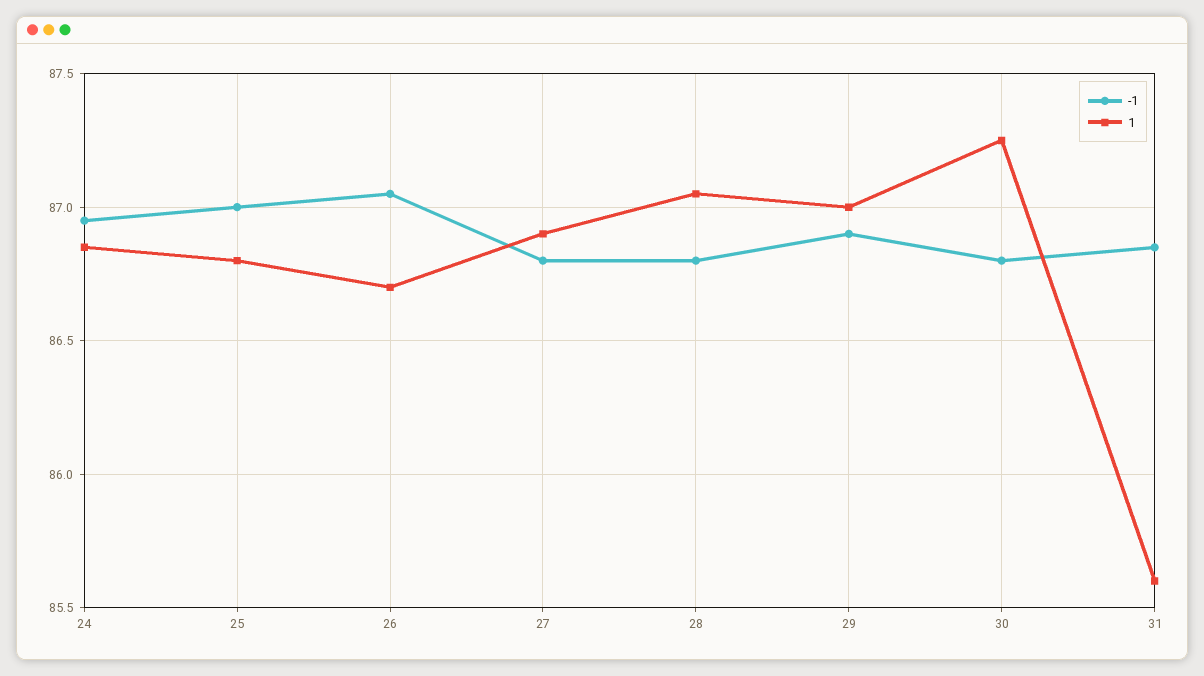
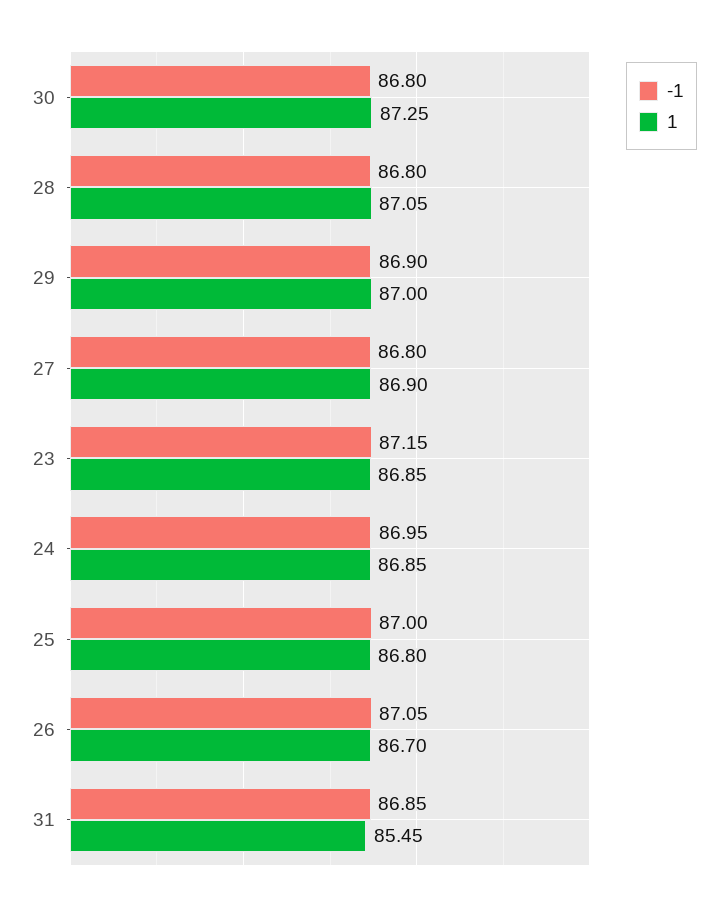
1, 31: 85.6 -> 85.45
-1, 23: none -> 87.15
1, 23: none -> 86.85

